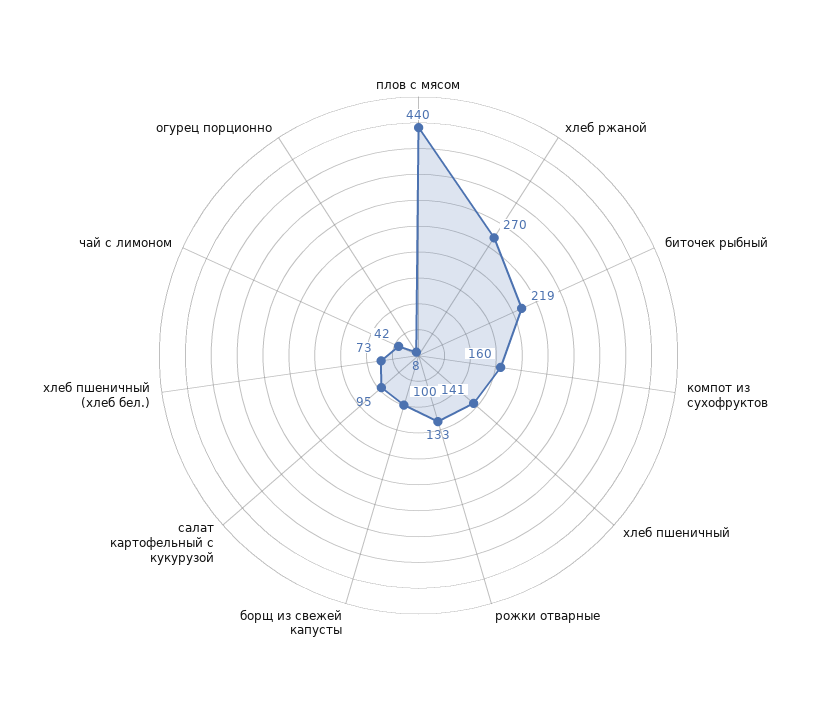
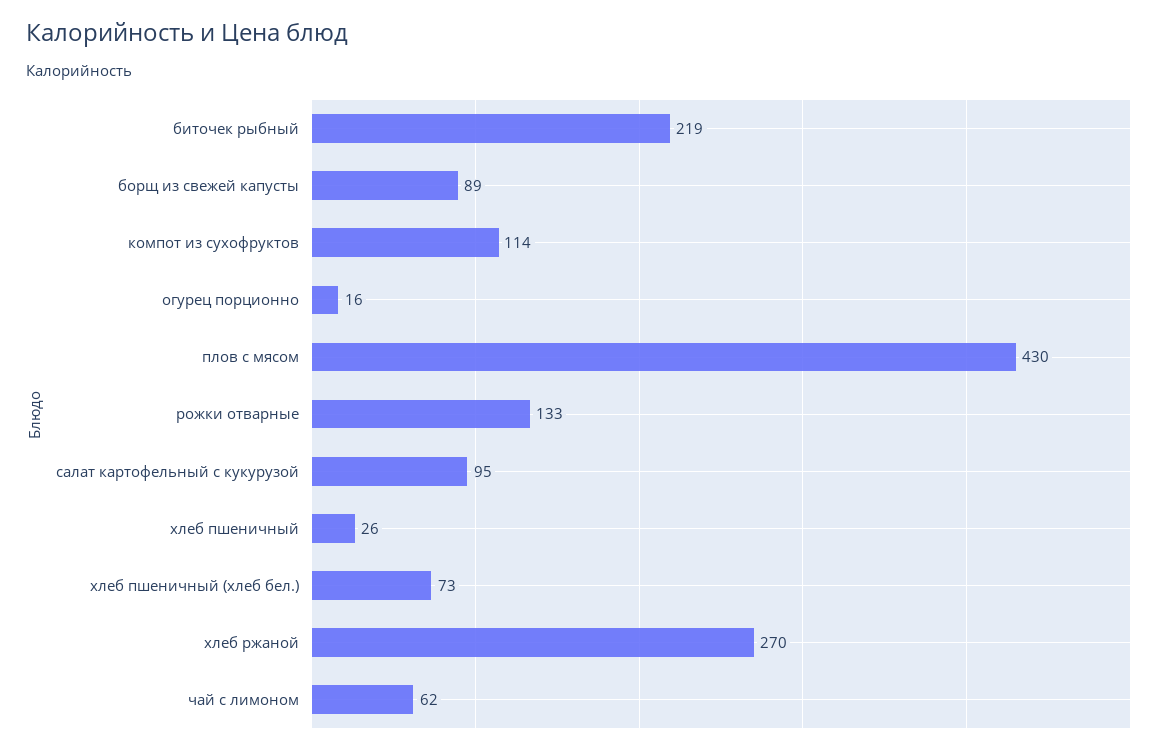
плов с мясом: 440 -> 430
компот из сухофруктов: 160 -> 114
хлеб пшеничный: 141 -> 26
борщ из свежей капусты: 100 -> 89
чай с лимоном: 42 -> 62
огурец порционно: 8 -> 16

